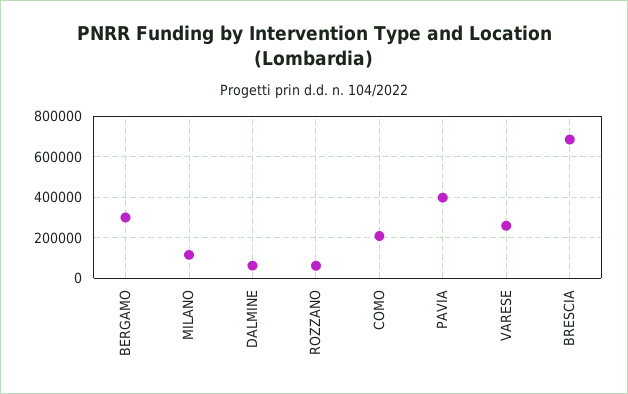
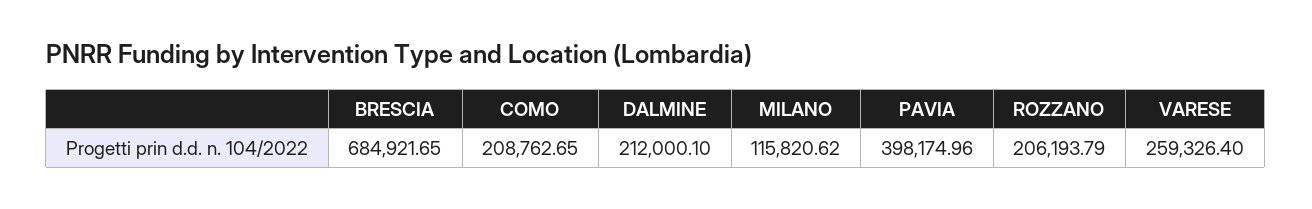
BERGAMO: 300000 -> none
DALMINE: 50000 -> 212000.1
ROZZANO: 50000 -> 206193.79

